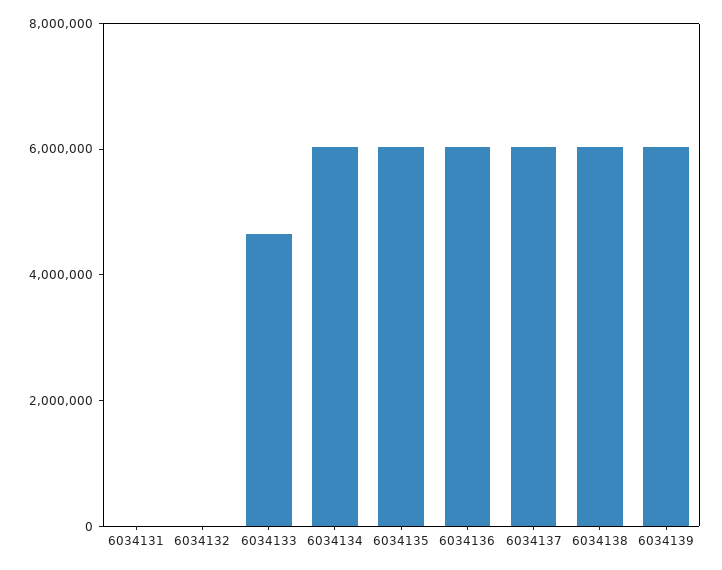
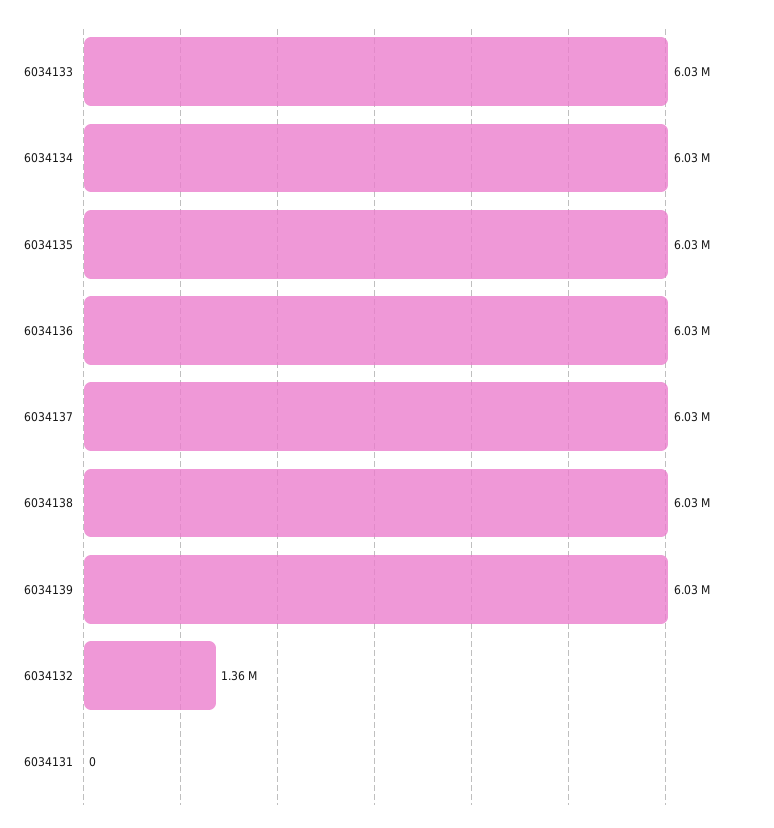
6034132: 0 -> 1360000
6034133: 4500000 -> 6030000

